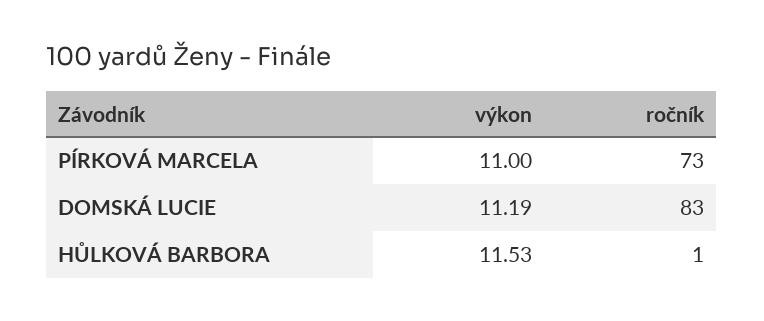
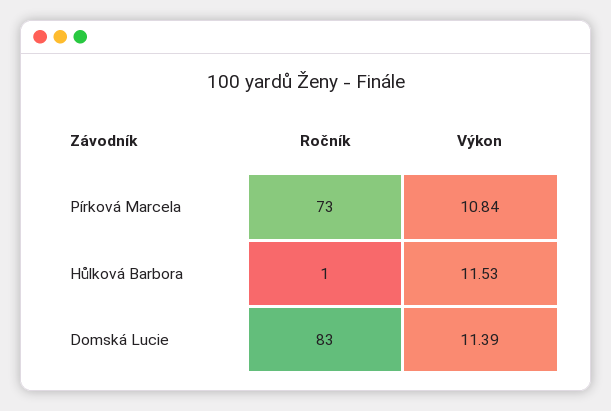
výkon, PÍRKOVÁ MARCELA: 11 -> 10.84
výkon, DOMSKÁ LUCIE: 11.19 -> 11.39

